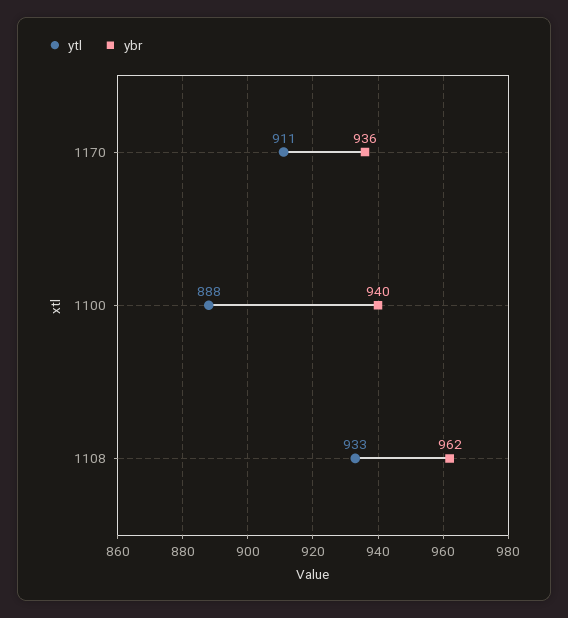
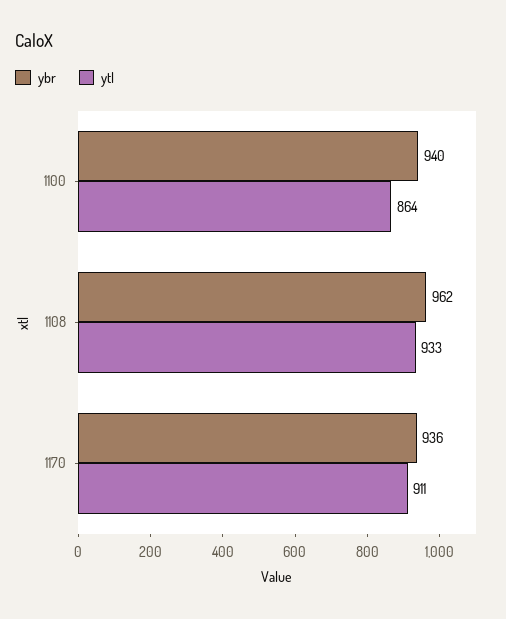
ytl, 1100: 888 -> 864

